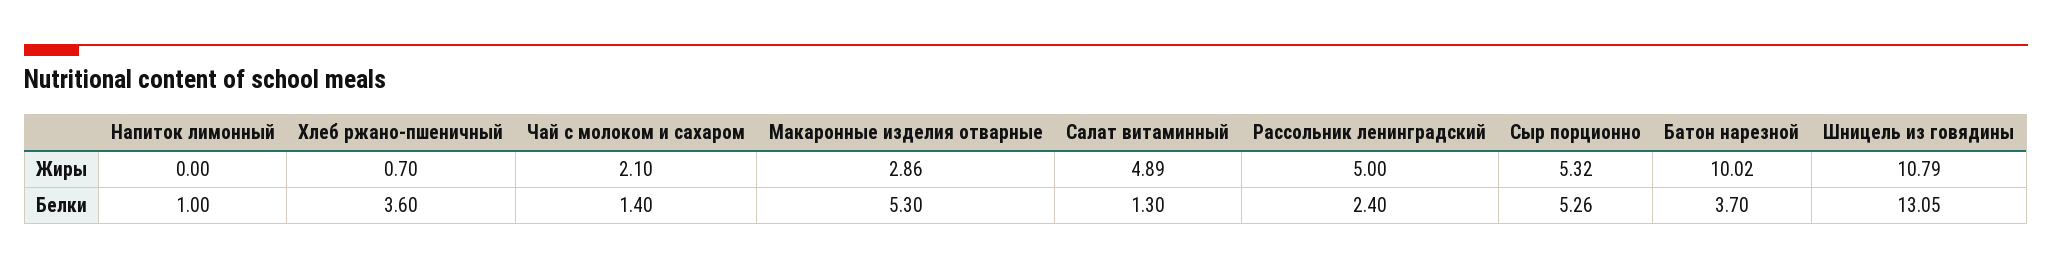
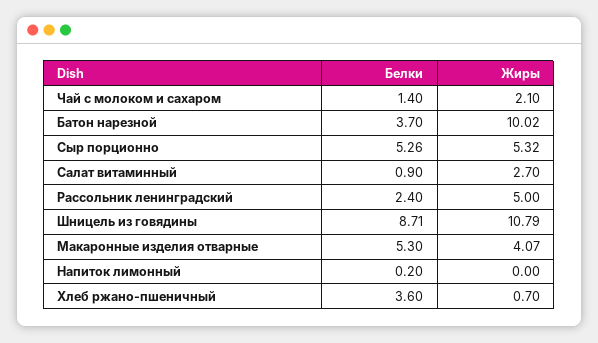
Макаронные изделия отварные, Жиры: 2.86 -> 4.07
Салат витаминный, Жиры: 4.89 -> 2.7
Напиток лимонный, Белки: 1 -> 0.2
Салат витаминный, Белки: 1.3 -> 0.9
Шницель из говядины, Белки: 13.05 -> 8.71

